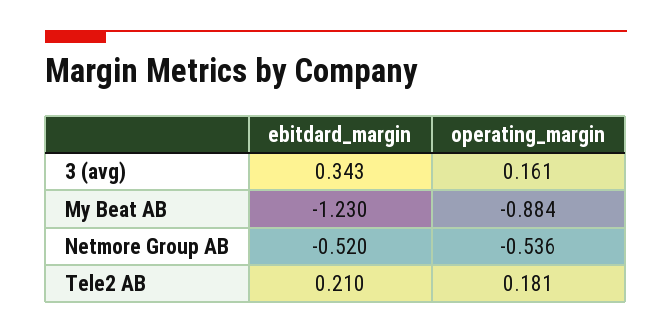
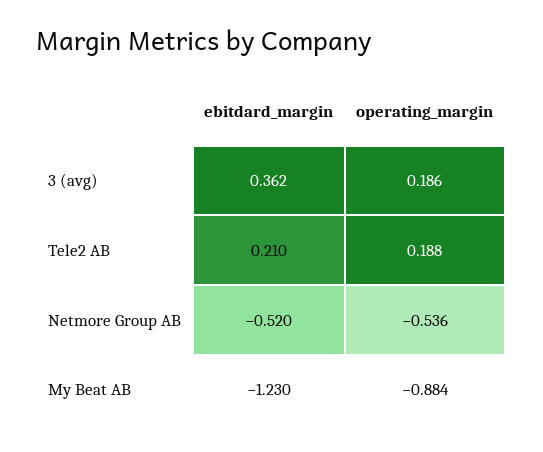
ebitdard_margin, 3 (avg): 0.343 -> 0.362
operating_margin, 3 (avg): 0.161 -> 0.186
operating_margin, Tele2 AB: 0.181 -> 0.188

